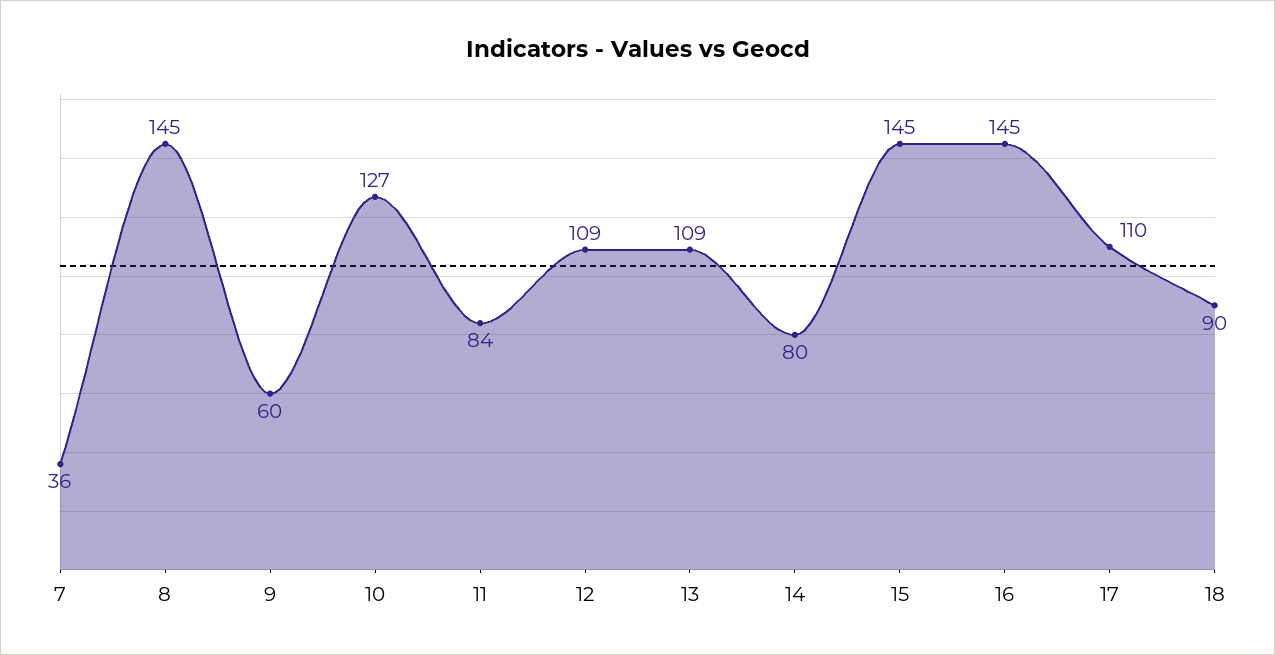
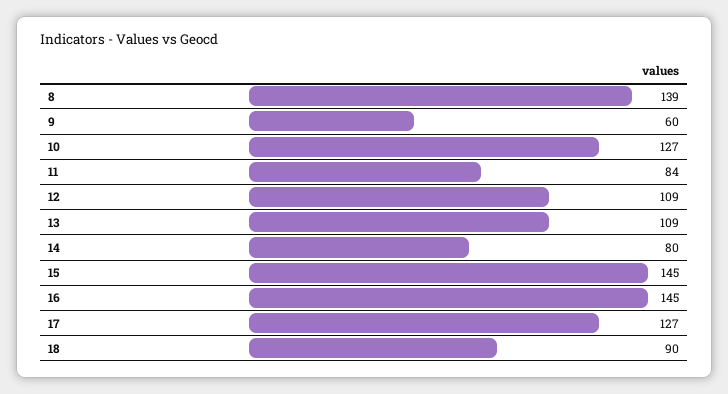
7: 36 -> none
8: 145 -> 139
17: 110 -> 127

